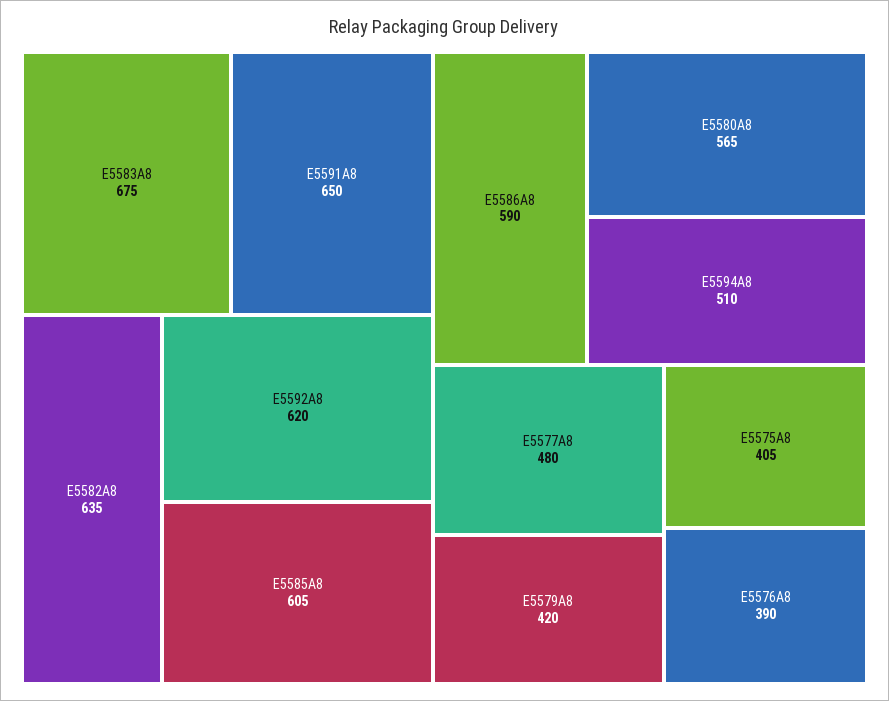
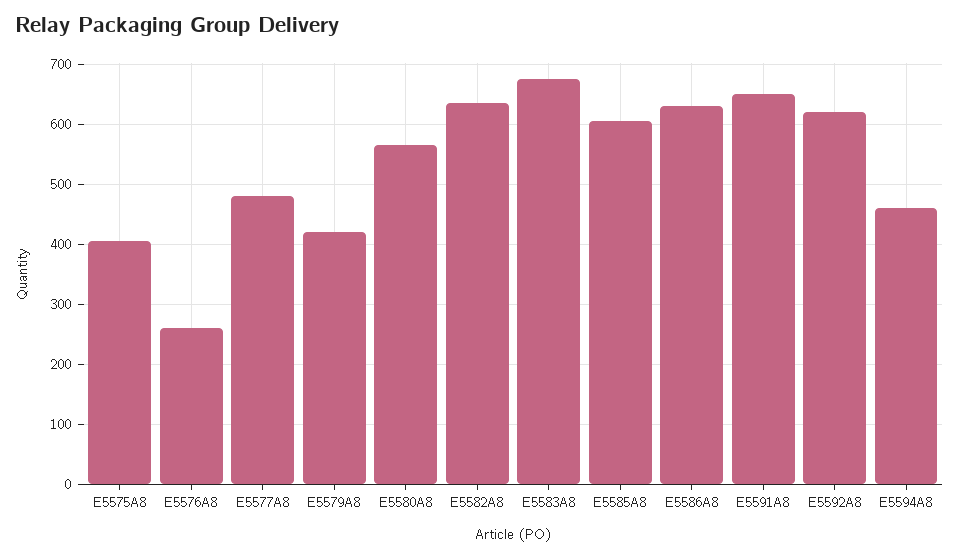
E5586A8: 590 -> 630
E5594A8: 510 -> 460
E5576A8: 390 -> 260

